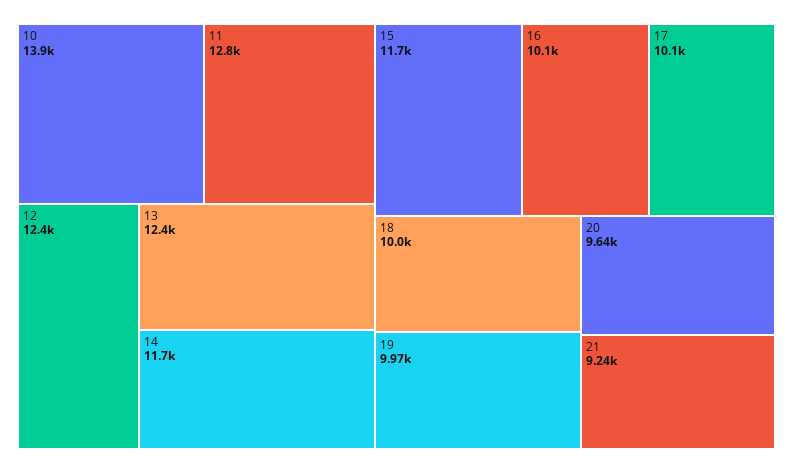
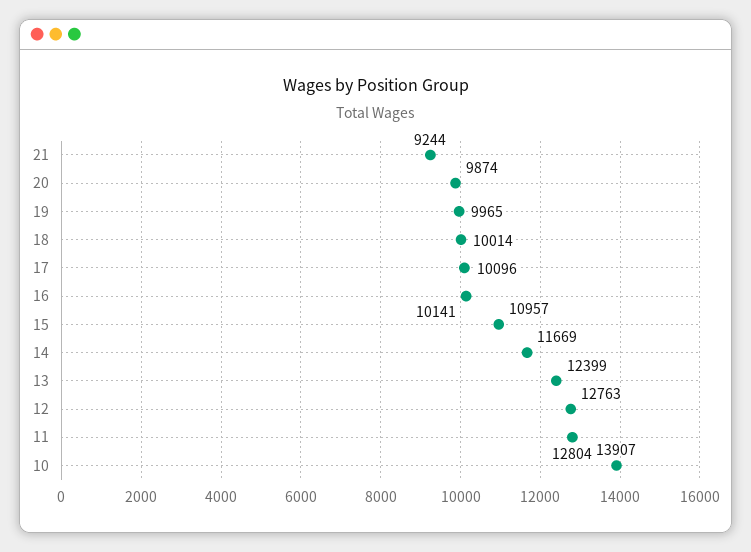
12: 12400 -> 12763
15: 11700 -> 10957
20: 9640 -> 9874

